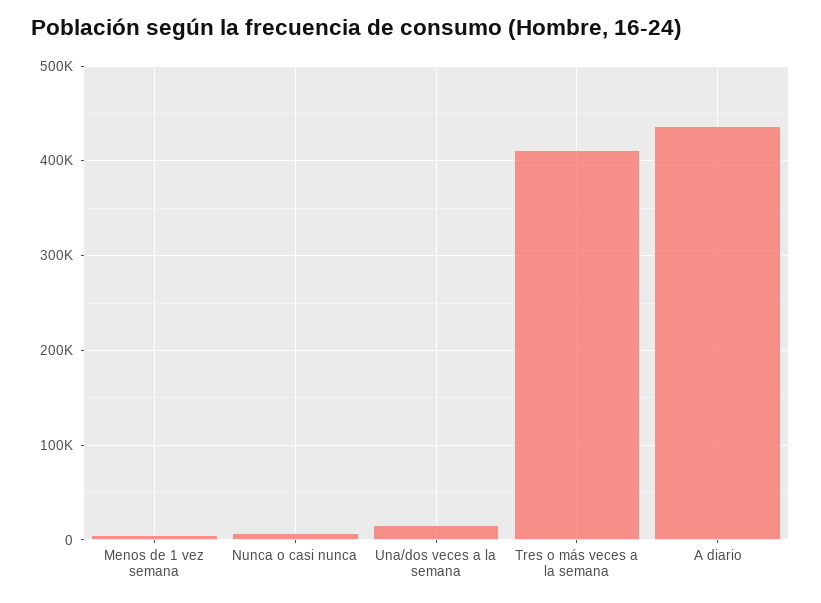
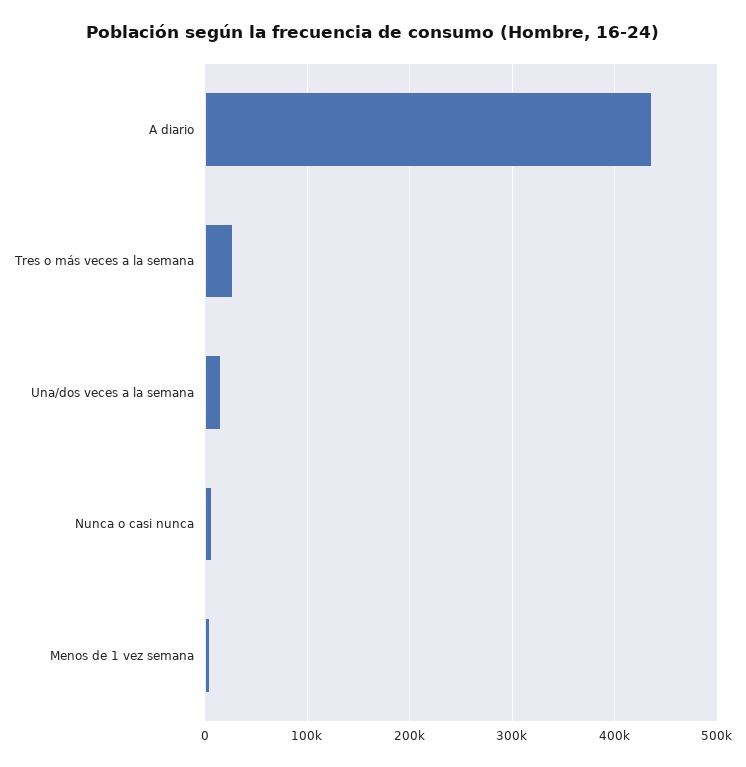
Tres o más veces a la semana: 410000 -> 30000

